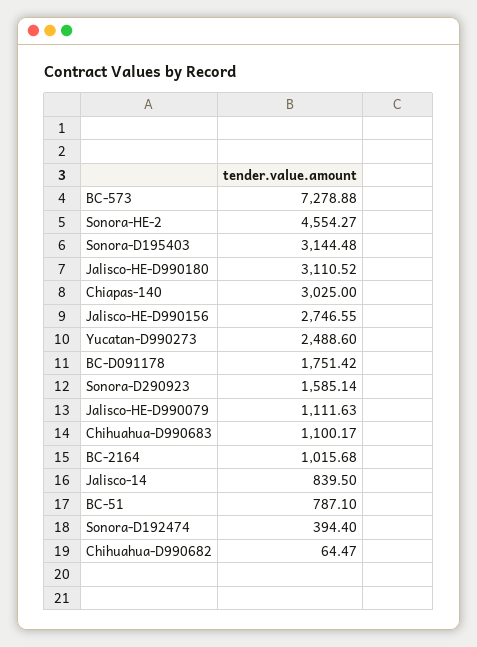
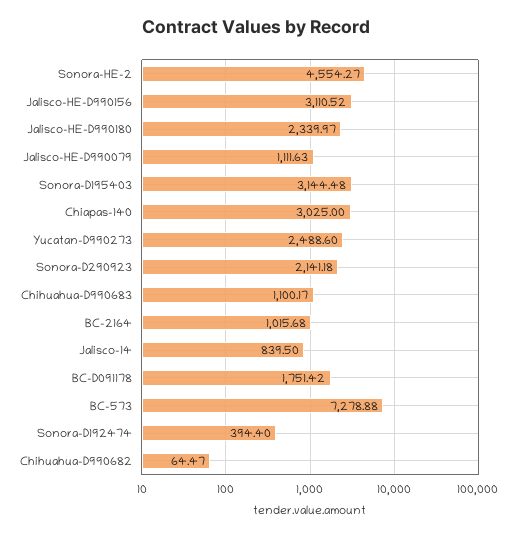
Jalisco-HE-D990180: 3110.52 -> 2339.97
Jalisco-HE-D990156: 2746.55 -> 3110.52
Sonora-D290923: 1585.14 -> 2141.18
BC-51: 787.1 -> none

